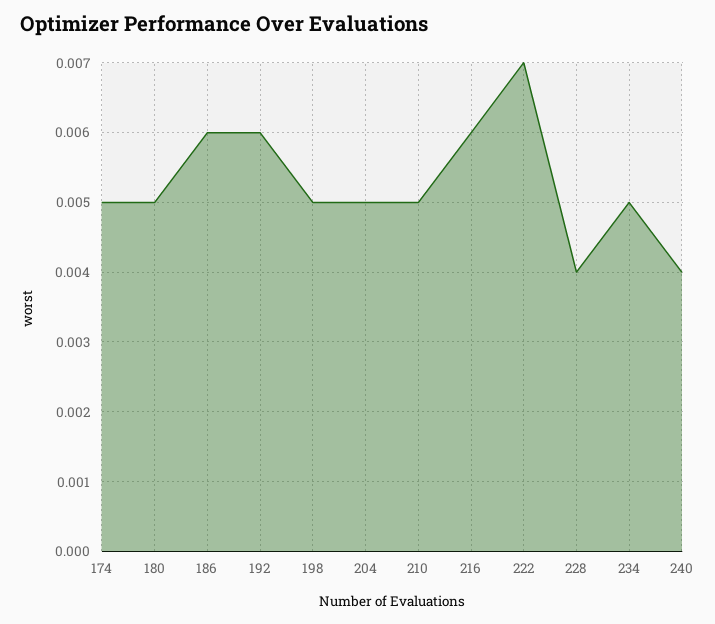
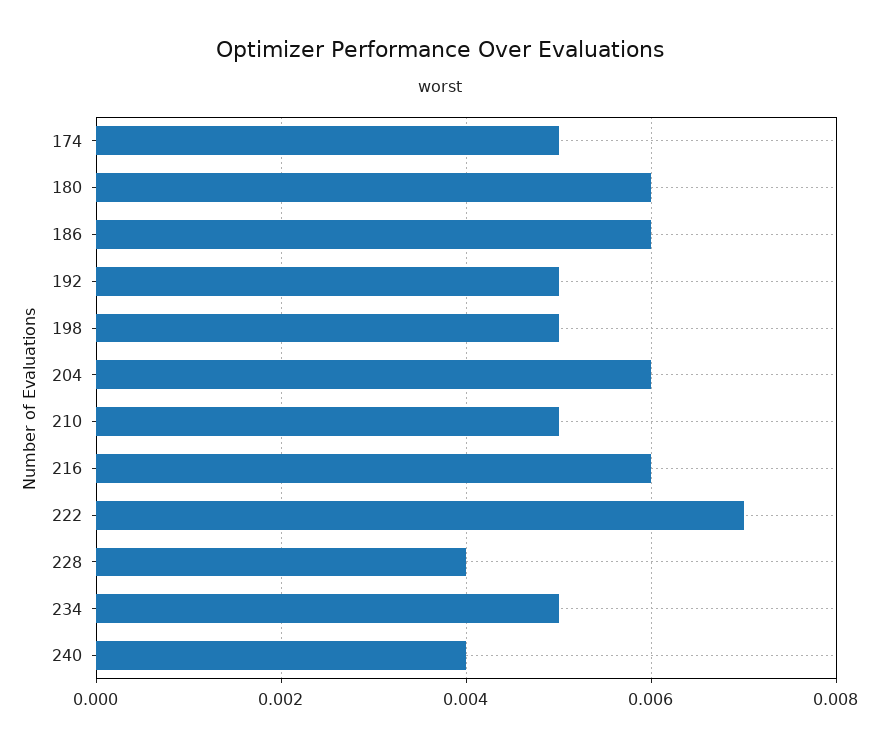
180: 0.005 -> 0.006
192: 0.006 -> 0.005
204: 0.005 -> 0.006

